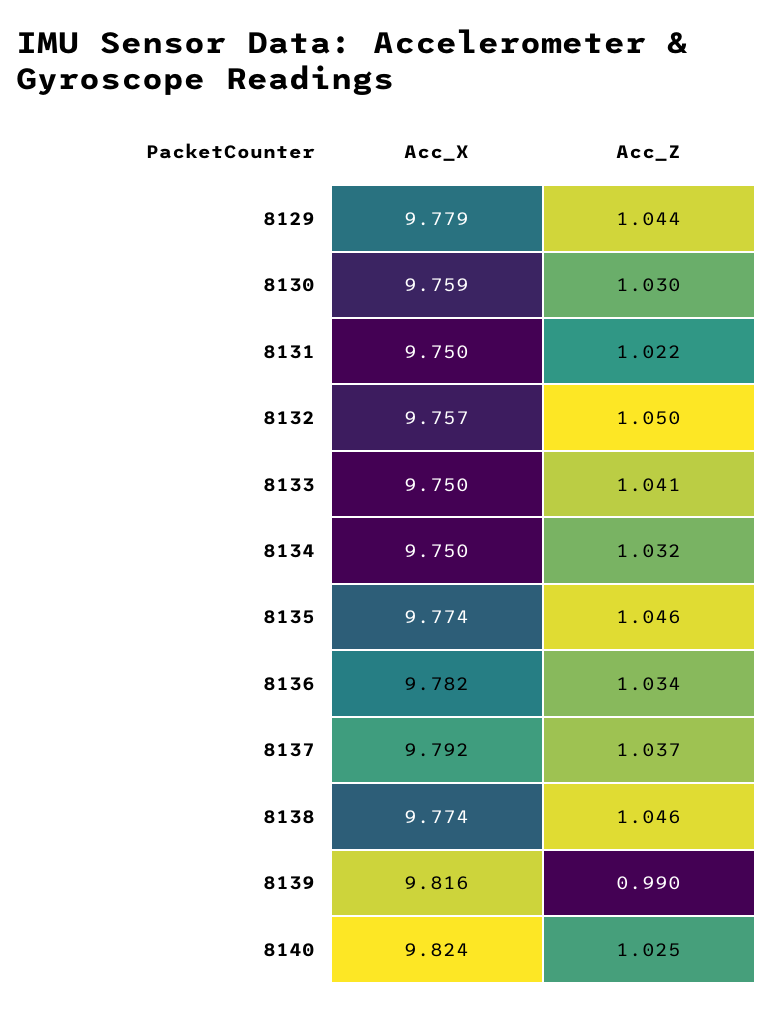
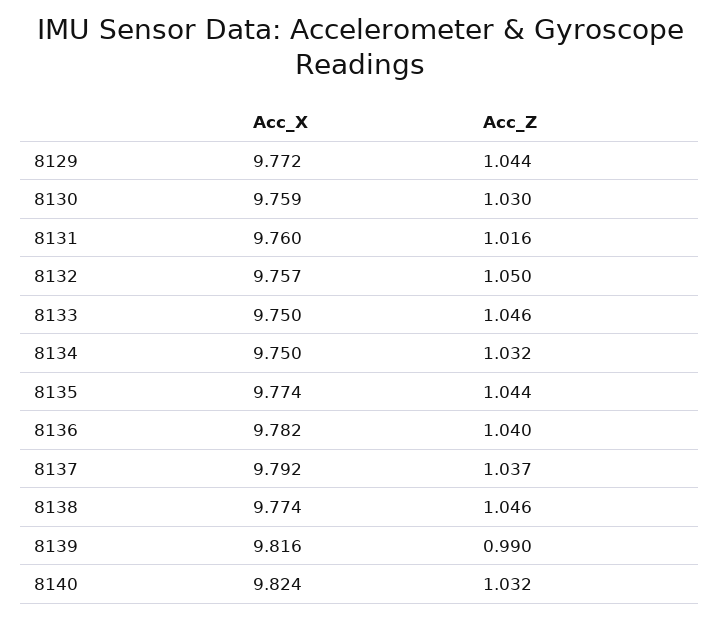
Acc_X, 8129: 9.779 -> 9.772
Acc_X, 8131: 9.75 -> 9.76
Acc_Z, 8131: 1.022 -> 1.016
Acc_Z, 8133: 1.041 -> 1.046
Acc_Z, 8135: 1.046 -> 1.044
Acc_Z, 8136: 1.034 -> 1.04
Acc_Z, 8140: 1.025 -> 1.032

